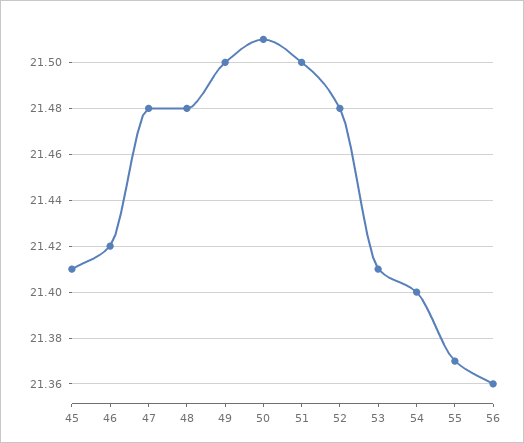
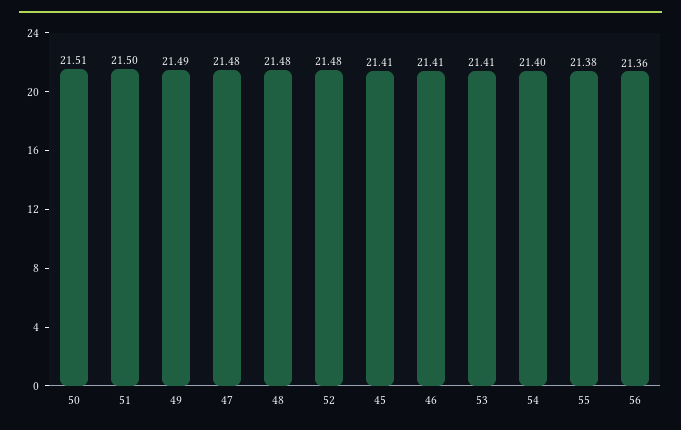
46: 21.42 -> 21.41
49: 21.5 -> 21.49
55: 21.37 -> 21.38

